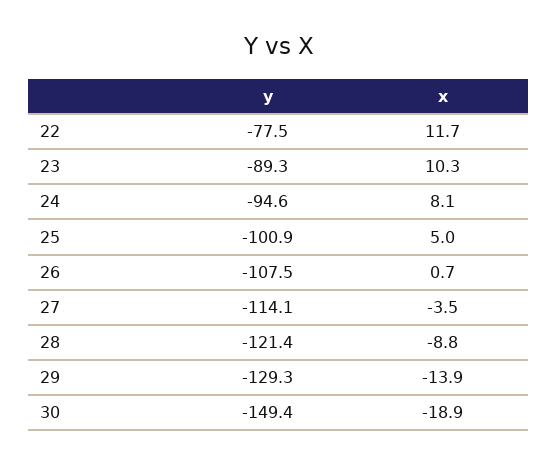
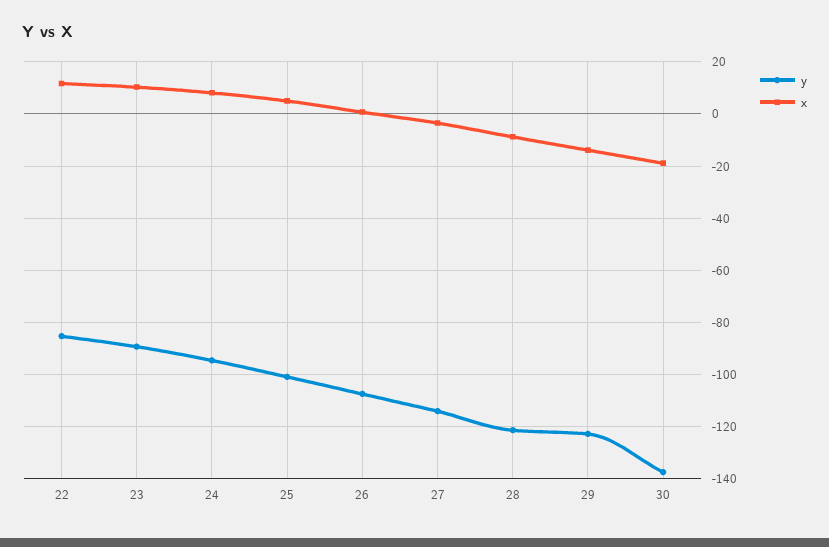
y, 22: -77.5 -> -85
y, 29: -129.3 -> -122.5
y, 30: -149.4 -> -137.5

